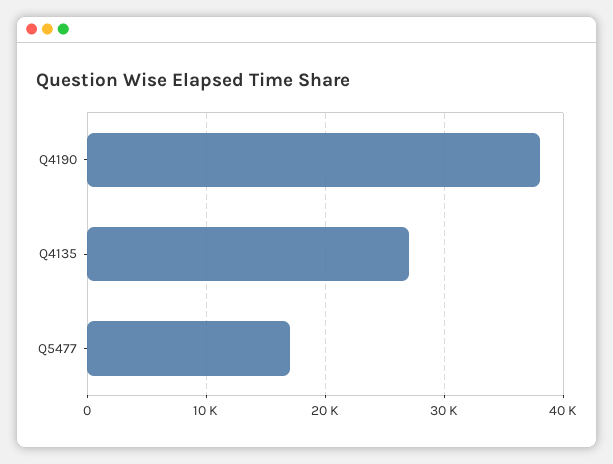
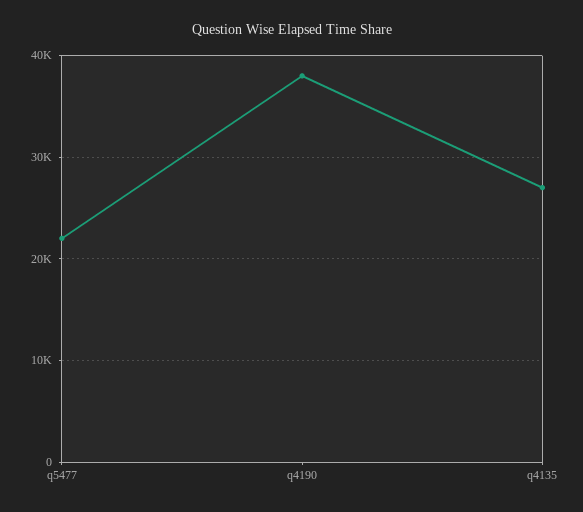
Q5477: 17000 -> 22000

